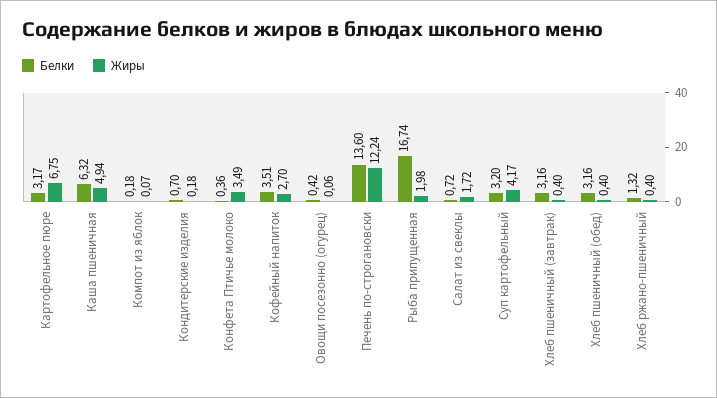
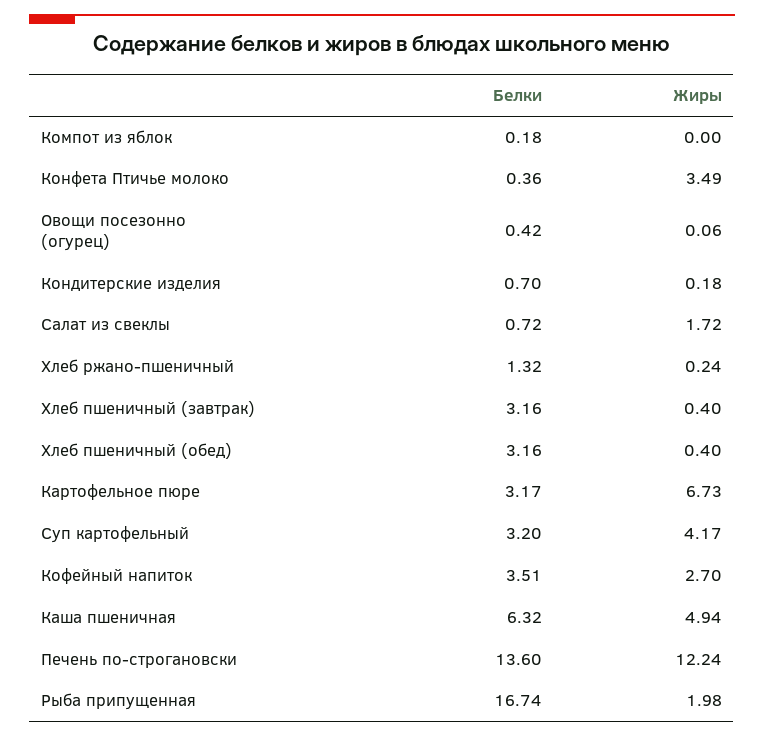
Жиры, Картофельное пюре: 6.75 -> 6.73
Жиры, Компот из яблок: 0.07 -> 0
Жиры, Хлеб ржано-пшеничный: 0.4 -> 0.24

